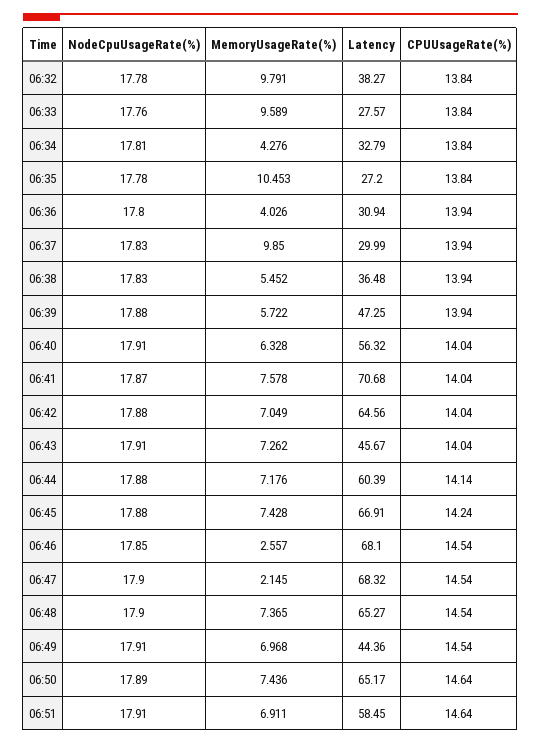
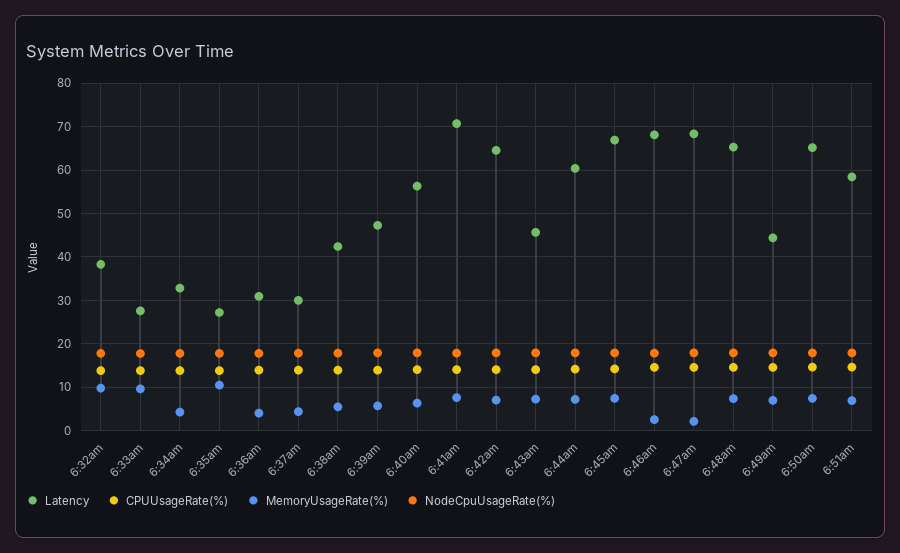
MemoryUsageRate(%), 06:37: 9.85 -> 4
Latency, 06:38: 36.48 -> 42

